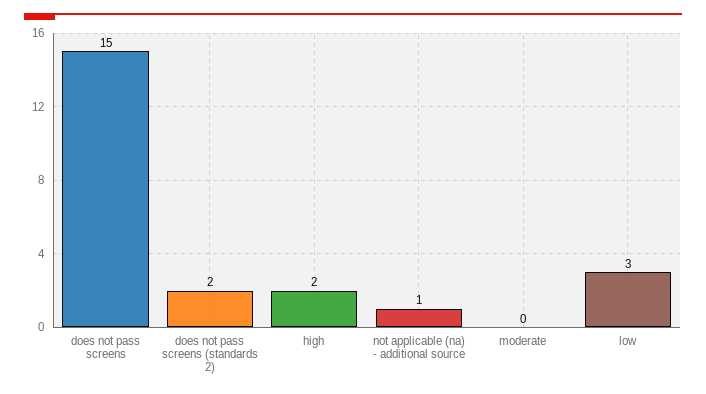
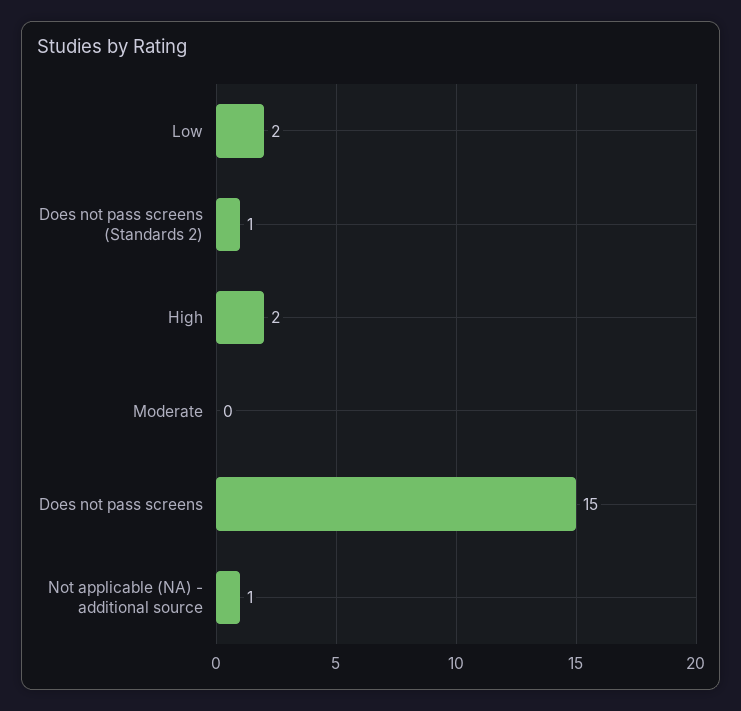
does not pass screens (standards 2): 2 -> 1
low: 3 -> 2

